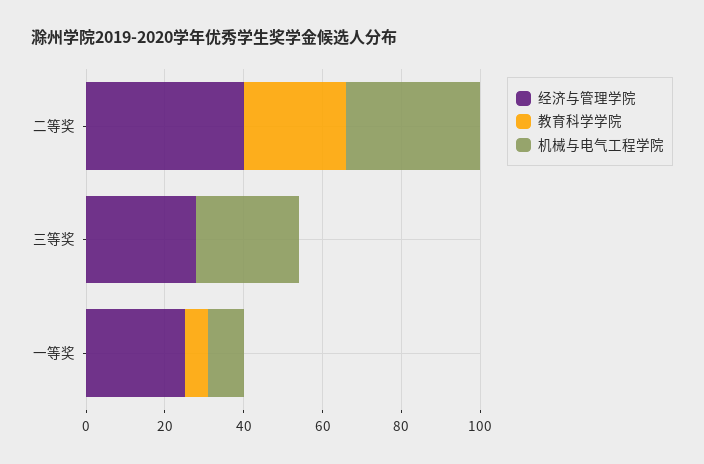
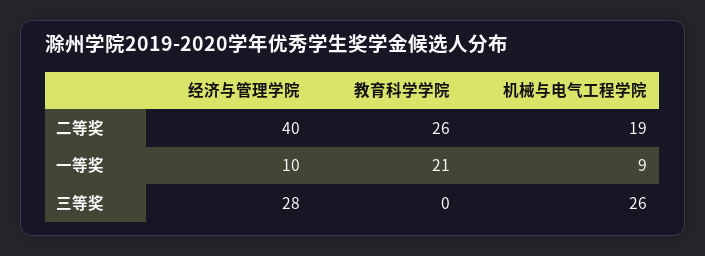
机械与电气工程学院, 二等奖: 35 -> 19
经济与管理学院, 一等奖: 25 -> 10
教育科学学院, 一等奖: 5 -> 21

